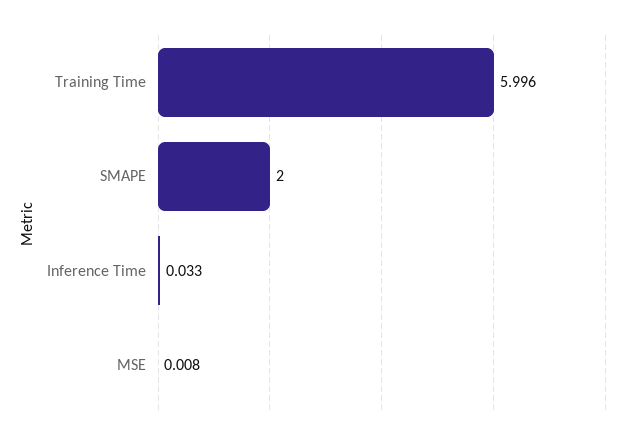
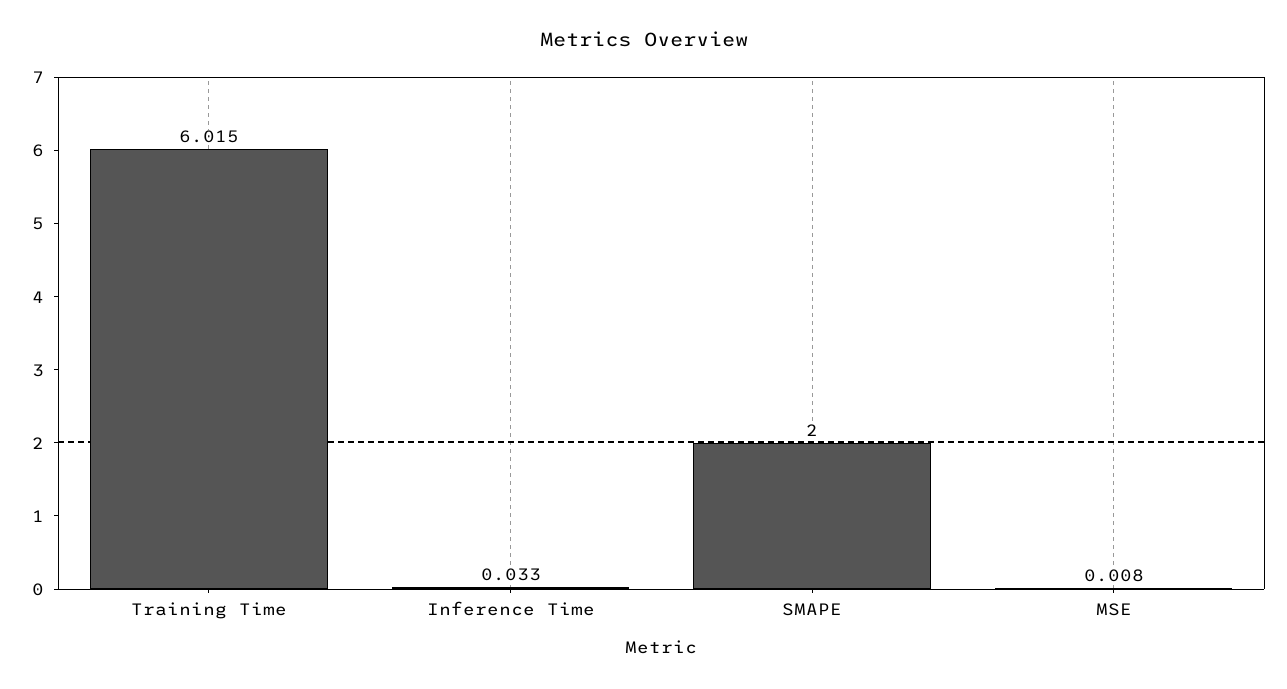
Training Time: 5.996 -> 6.015

